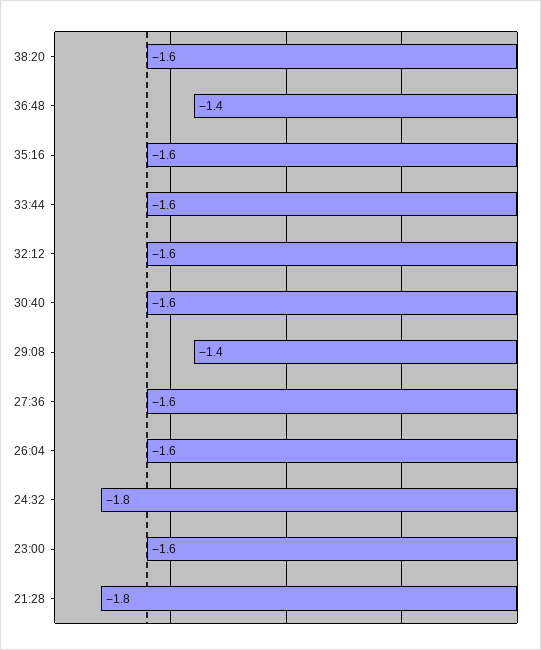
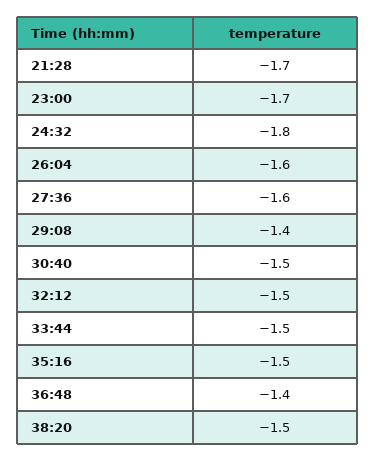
38:20: -1.6 -> -1.5
35:16: -1.6 -> -1.5
33:44: -1.6 -> -1.5
32:12: -1.6 -> -1.5
30:40: -1.6 -> -1.5
23:00: -1.6 -> -1.7
21:28: -1.8 -> -1.7

